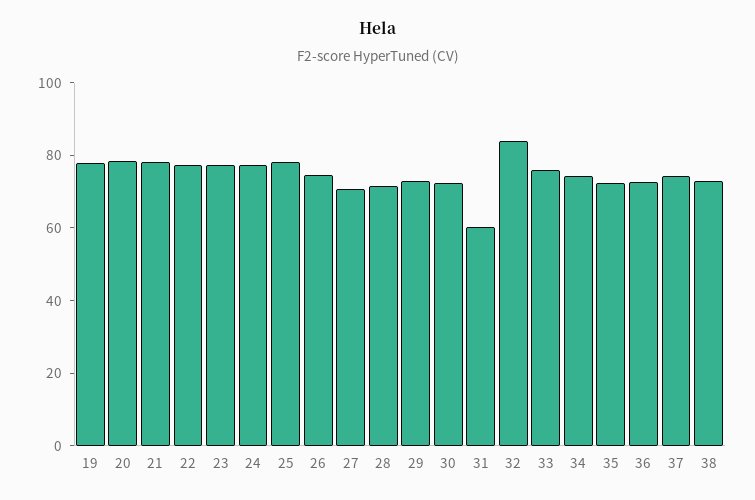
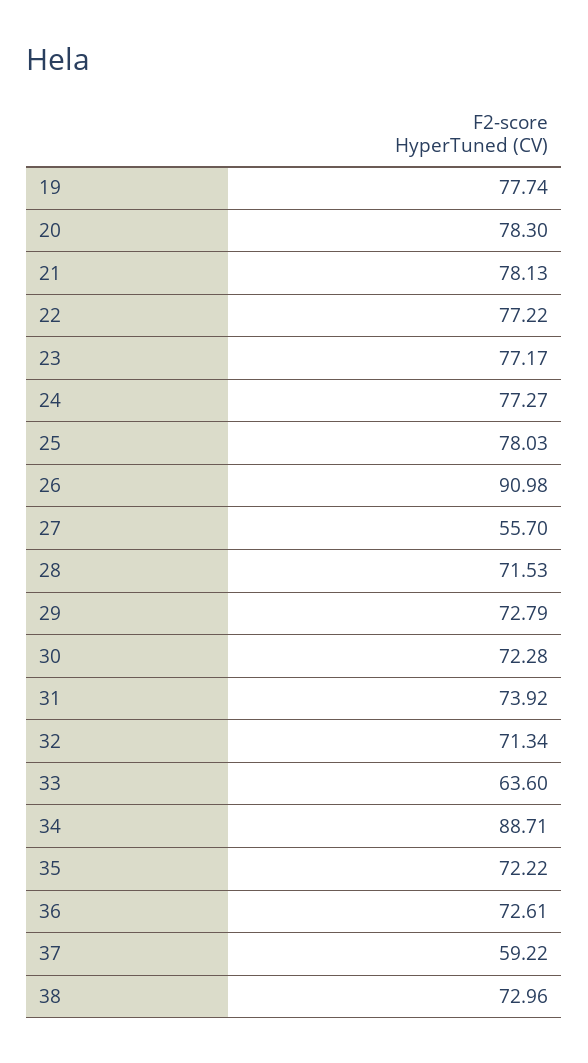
26: 75 -> 90.98
27: 70 -> 55.7
31: 60 -> 73.92
32: 85 -> 71.34
33: 75 -> 63.6
34: 75 -> 88.71
37: 75 -> 59.22

